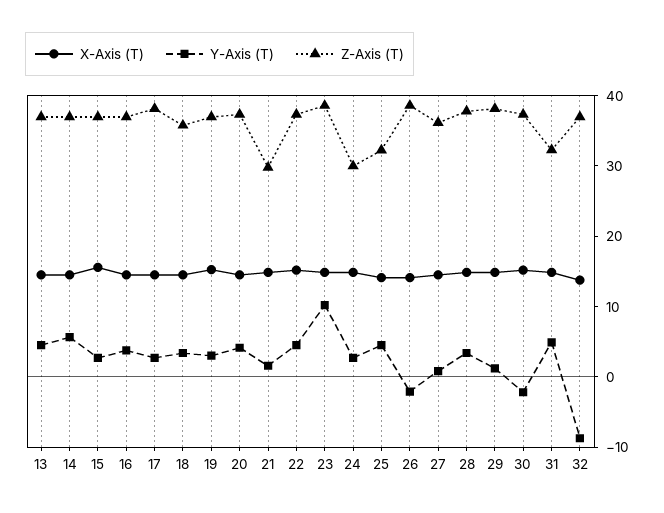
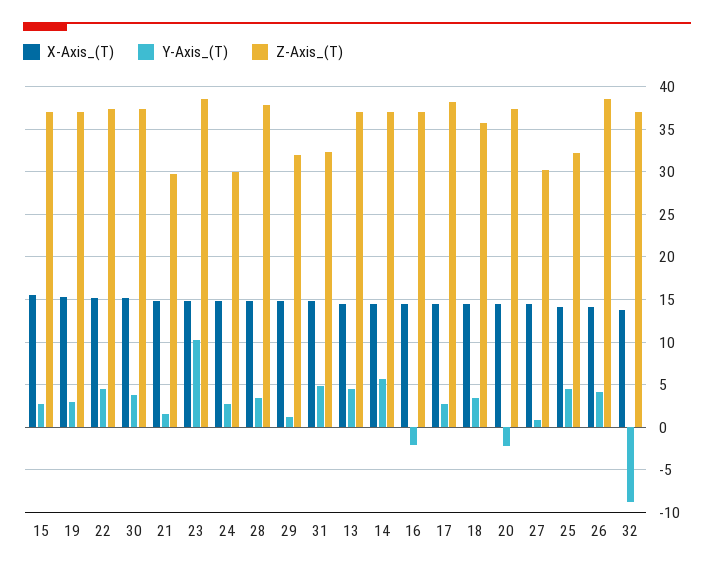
Y-Axis (T), 16: 4 -> -2
Y-Axis (T), 20: 4 -> -2
Y-Axis (T), 26: -2 -> 4
Z-Axis (T), 27: 36 -> 30
Z-Axis (T), 29: 38 -> 32
Y-Axis (T), 30: -2 -> 4

